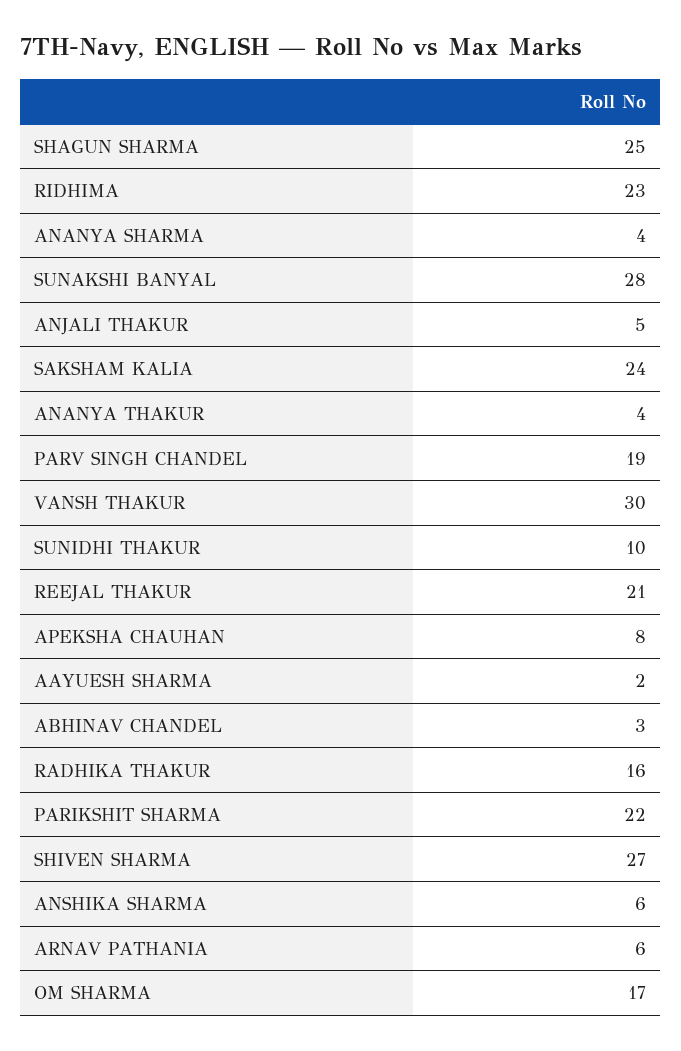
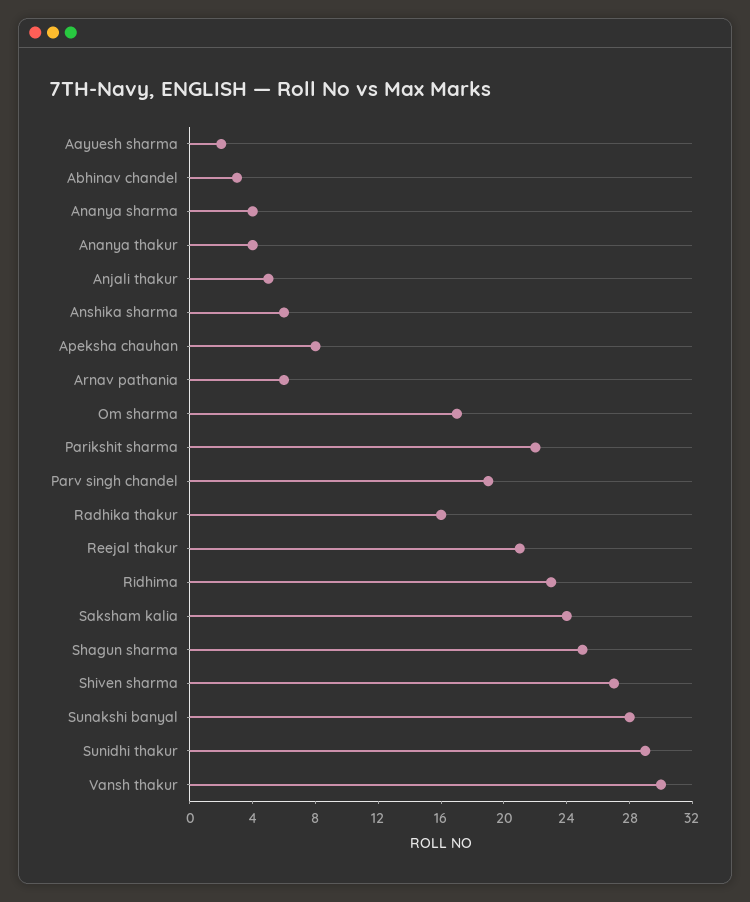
SUNIDHI THAKUR: 10 -> 29

